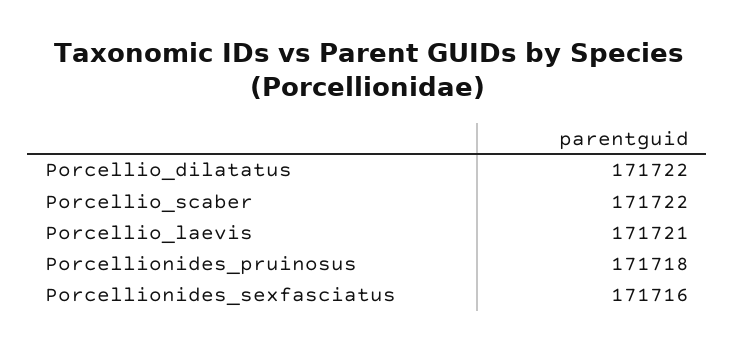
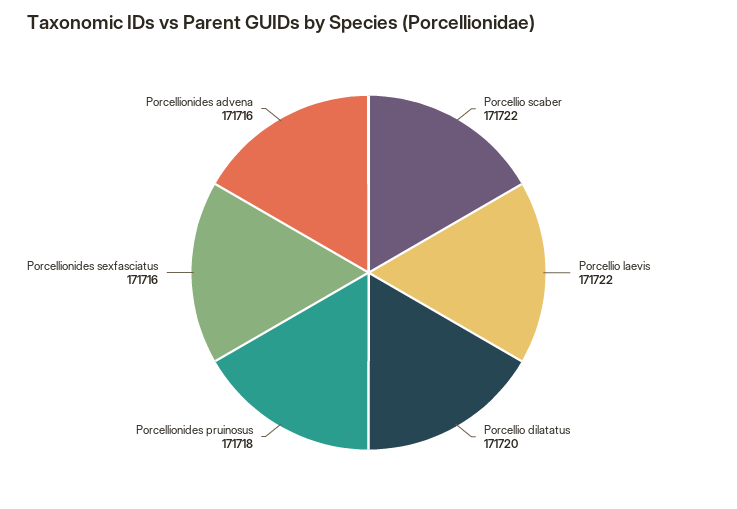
Porcellio_dilatatus: 171722 -> 171720
Porcellio_laevis: 171721 -> 171722
Porcellionides advena: none -> 171716

